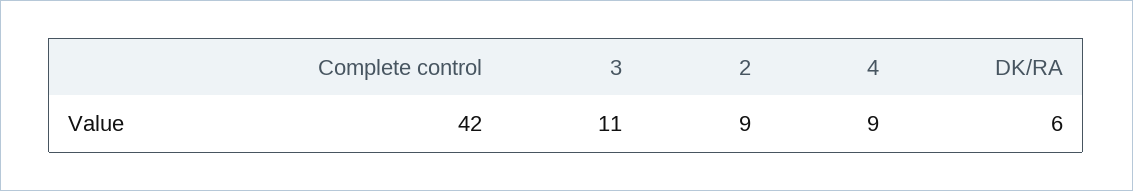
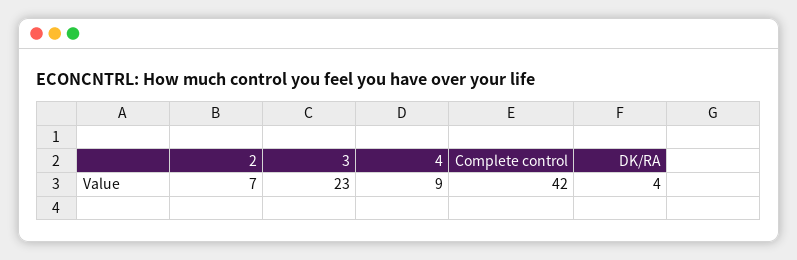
3: 11 -> 23
2: 9 -> 7
DK/RA: 6 -> 4

